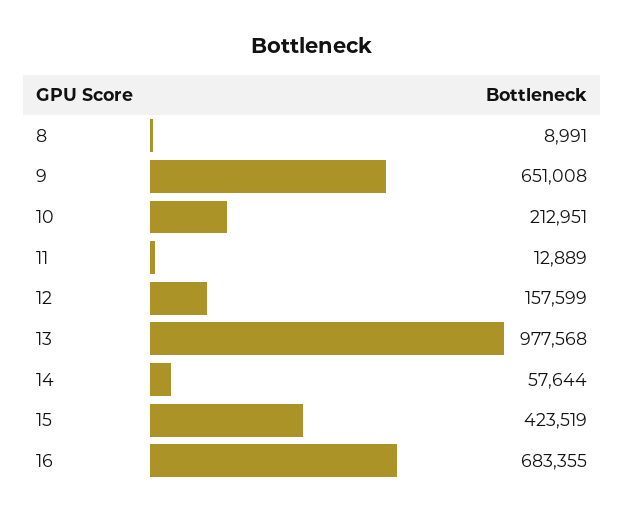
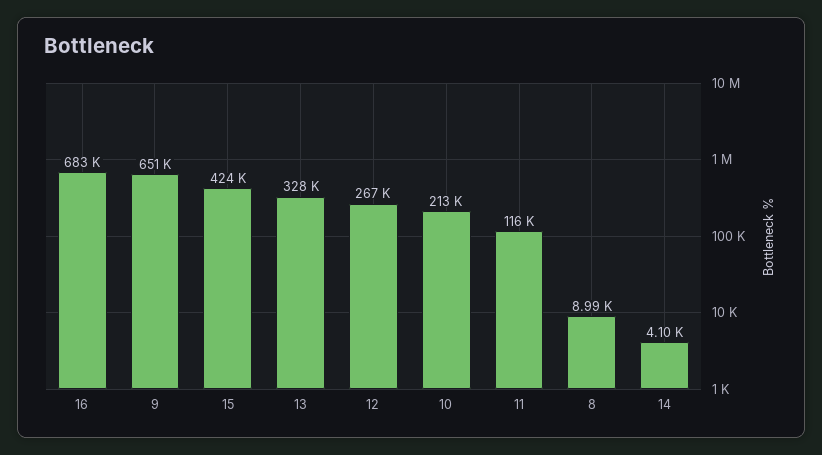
11: 12889 -> 116000
12: 157599 -> 267000
13: 977568 -> 328000
14: 57644 -> 4100

